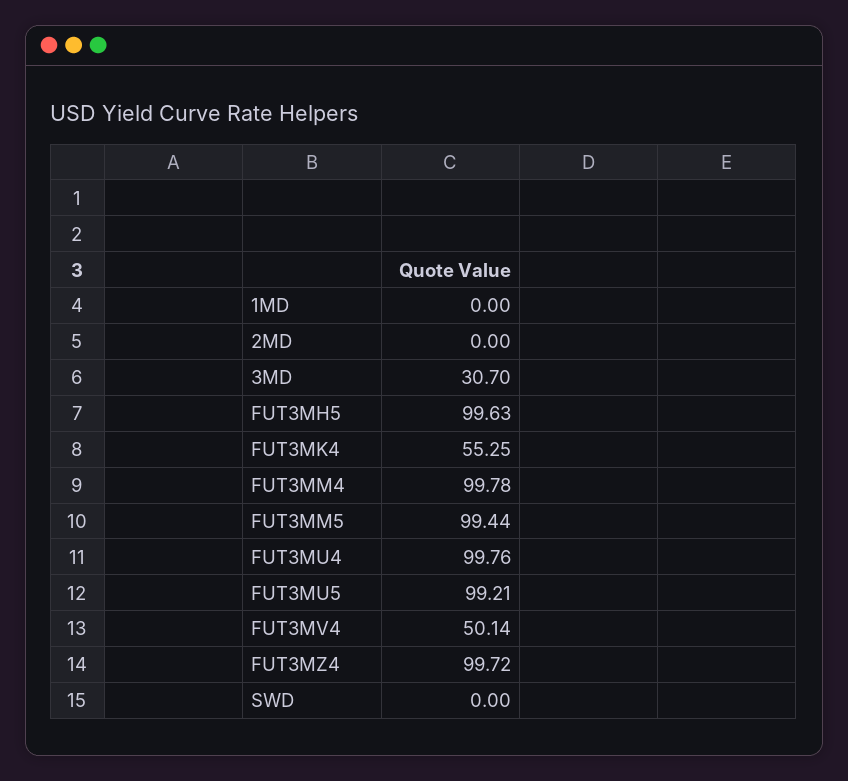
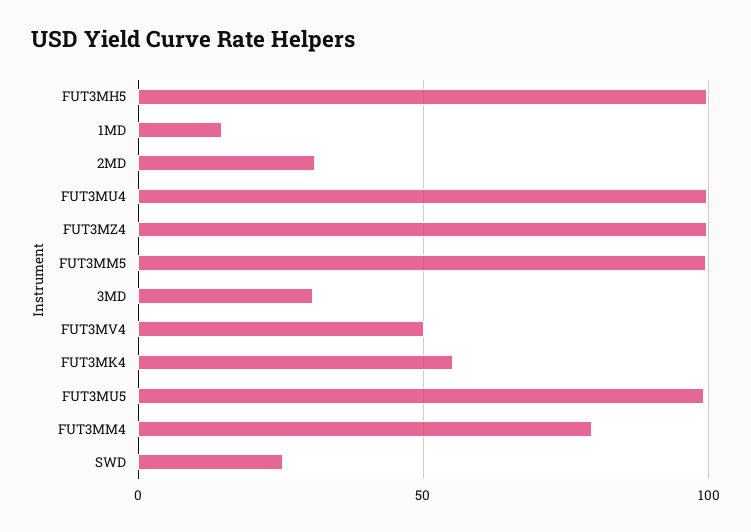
1MD: 0 -> 15
2MD: 0 -> 30
FUT3MM4: 99.78 -> 80
SWD: 0 -> 25

